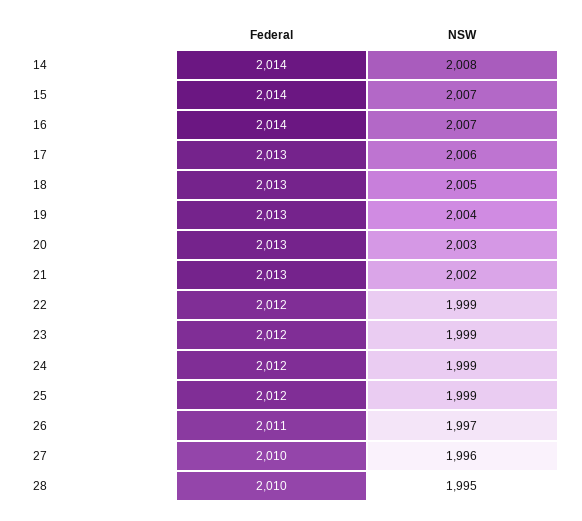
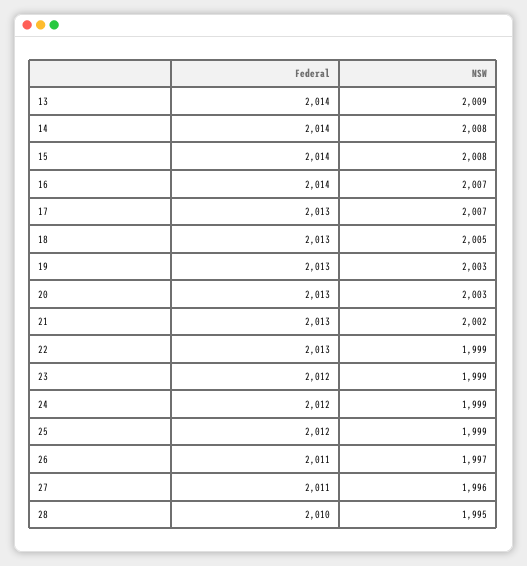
NSW, 15: 2007 -> 2008
NSW, 17: 2006 -> 2007
NSW, 19: 2004 -> 2003
Federal, 22: 2012 -> 2013
Federal, 27: 2010 -> 2011
Federal, 13: none -> 2014
NSW, 13: none -> 2009

